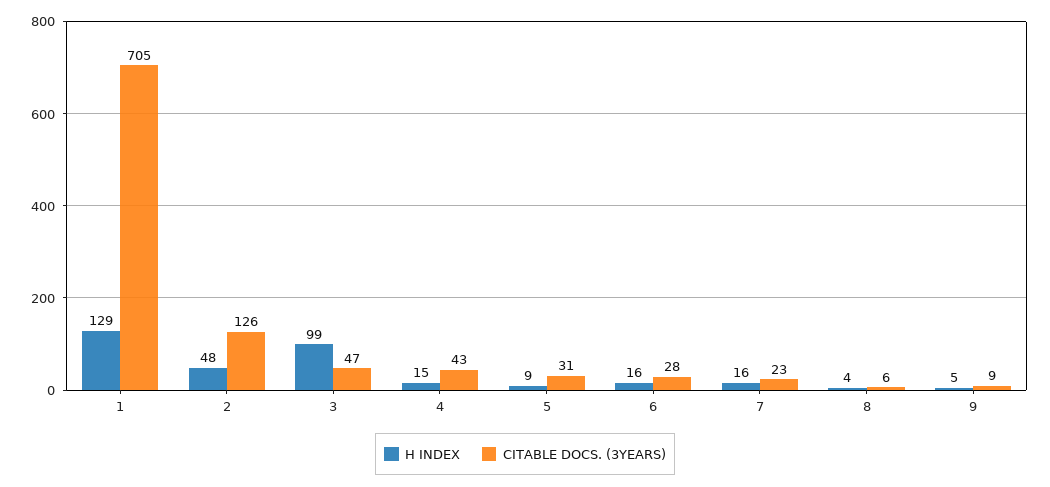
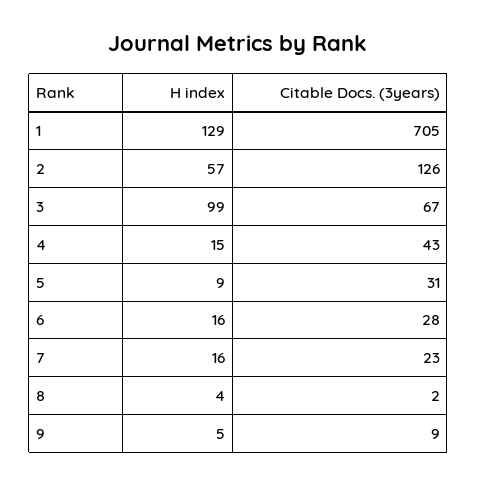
H INDEX, 2: 48 -> 57
CITABLE DOCS. (3YEARS), 3: 47 -> 67
CITABLE DOCS. (3YEARS), 8: 6 -> 2

